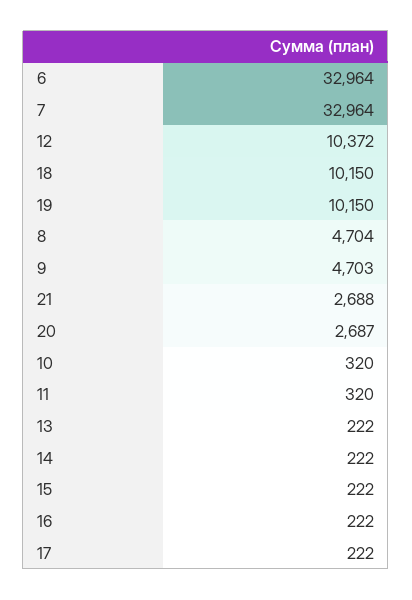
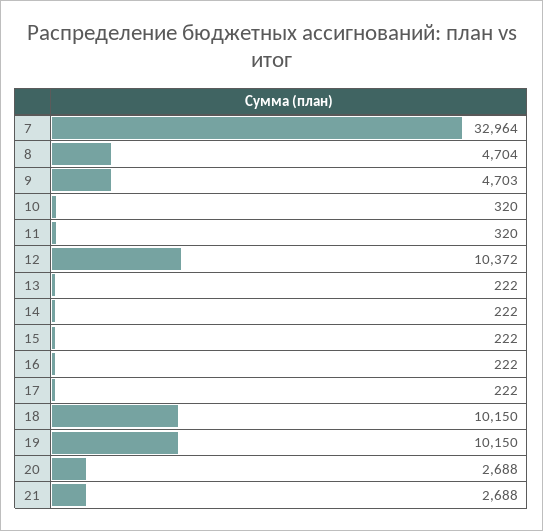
6: 32964 -> none
20: 2687 -> 2688

